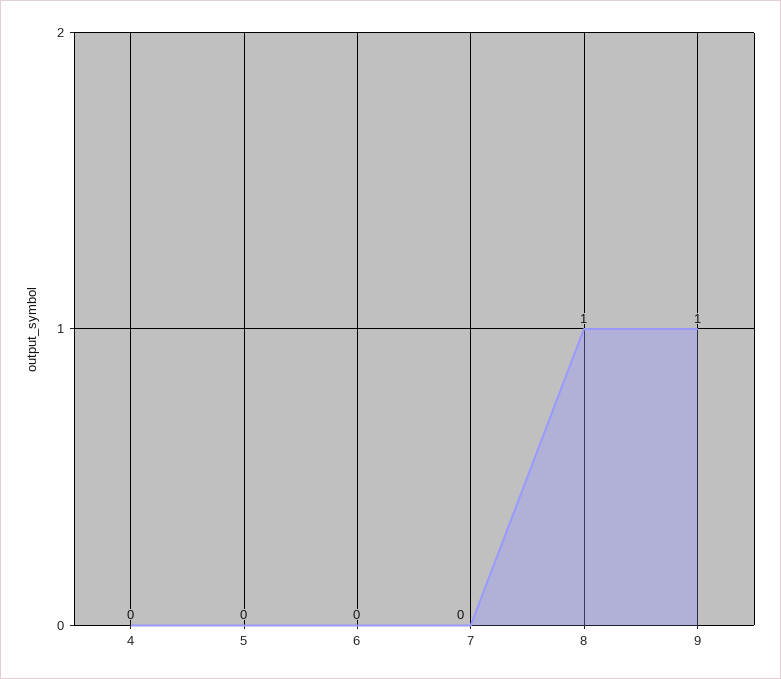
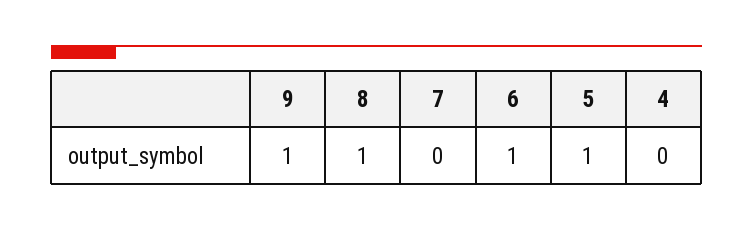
5: 0 -> 1
6: 0 -> 1

